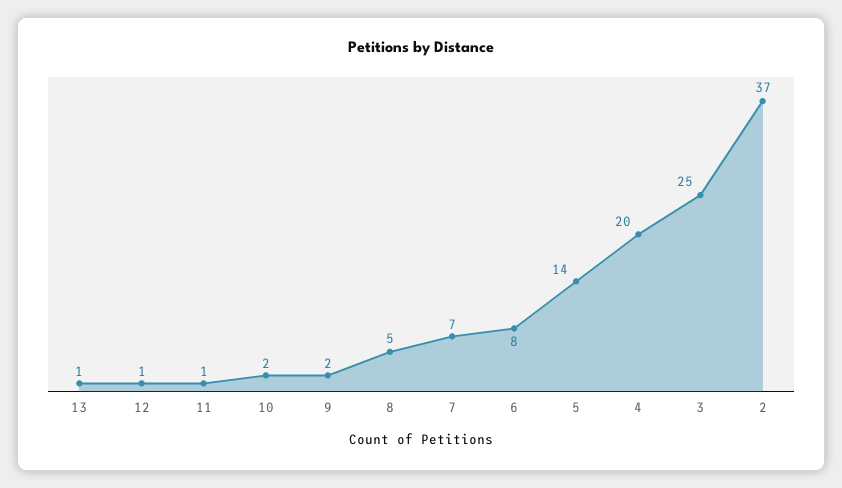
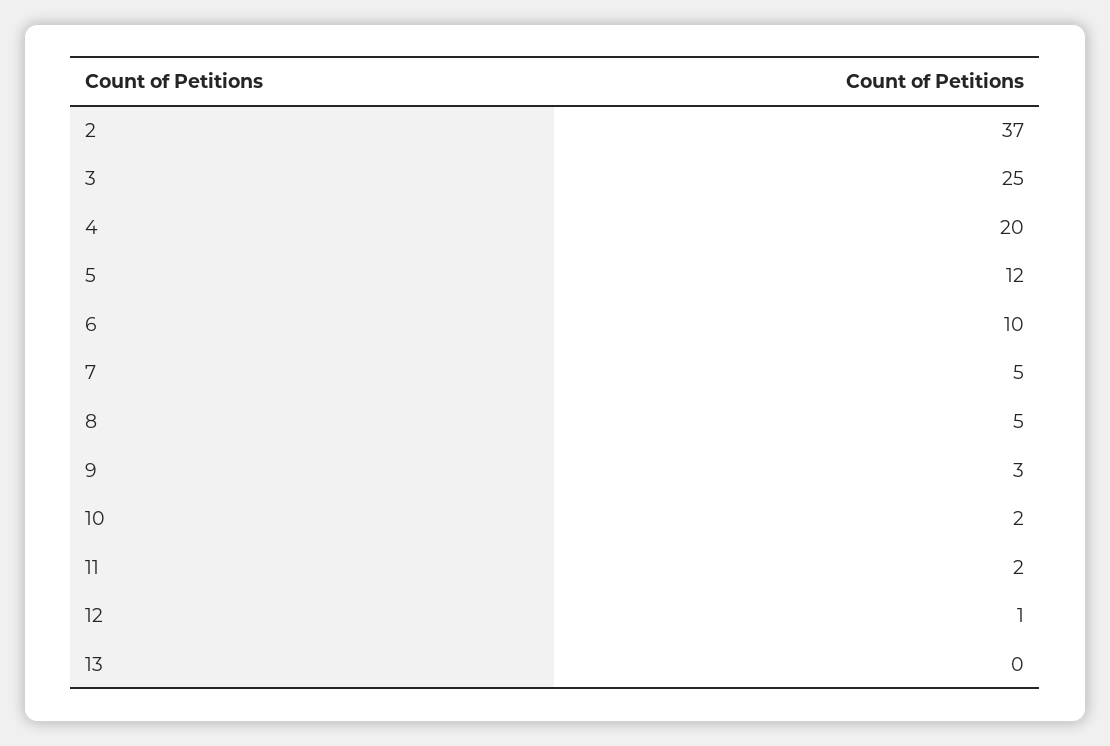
13: 1 -> 0
11: 1 -> 2
9: 2 -> 3
7: 7 -> 5
6: 8 -> 10
5: 14 -> 12

